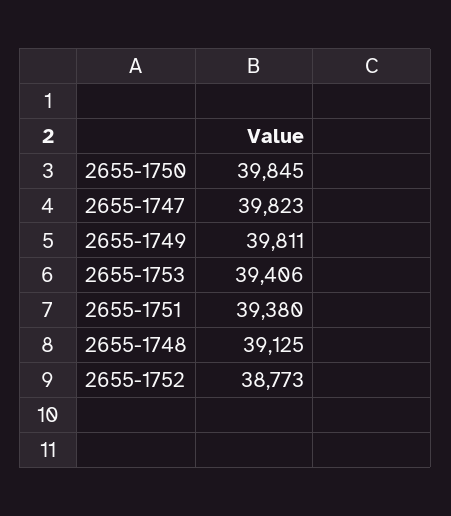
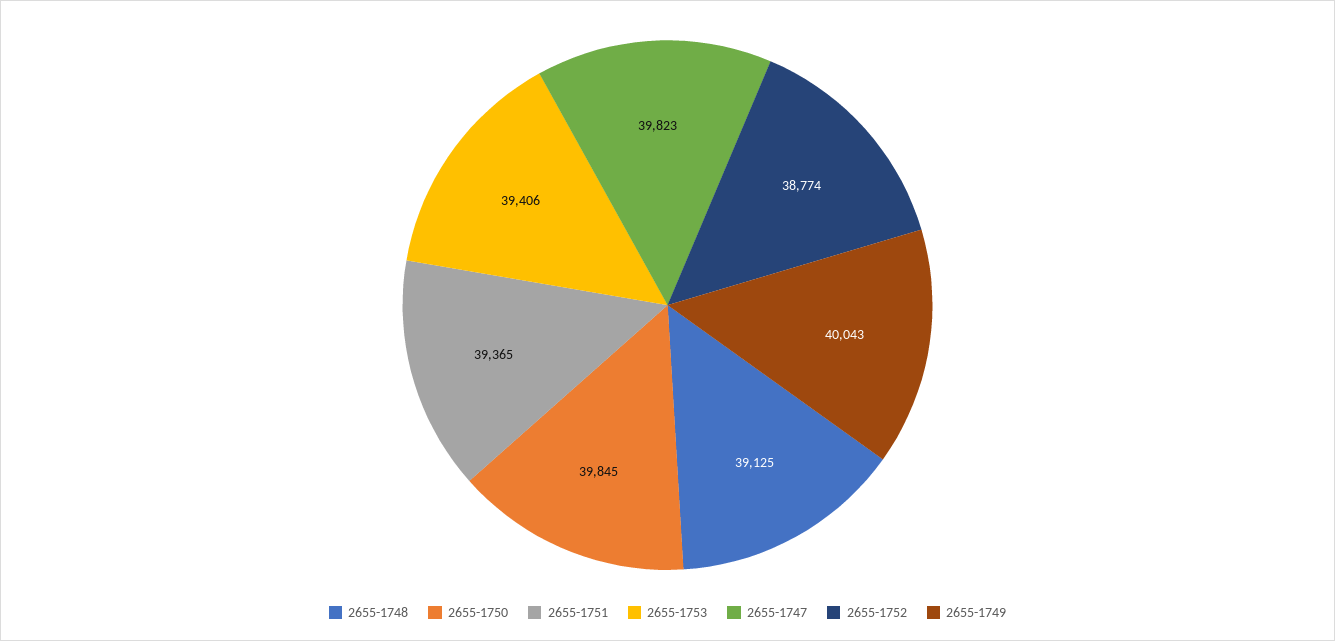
2655-1749: 39811 -> 40043
2655-1751: 39380 -> 39365
2655-1752: 38773 -> 38774

